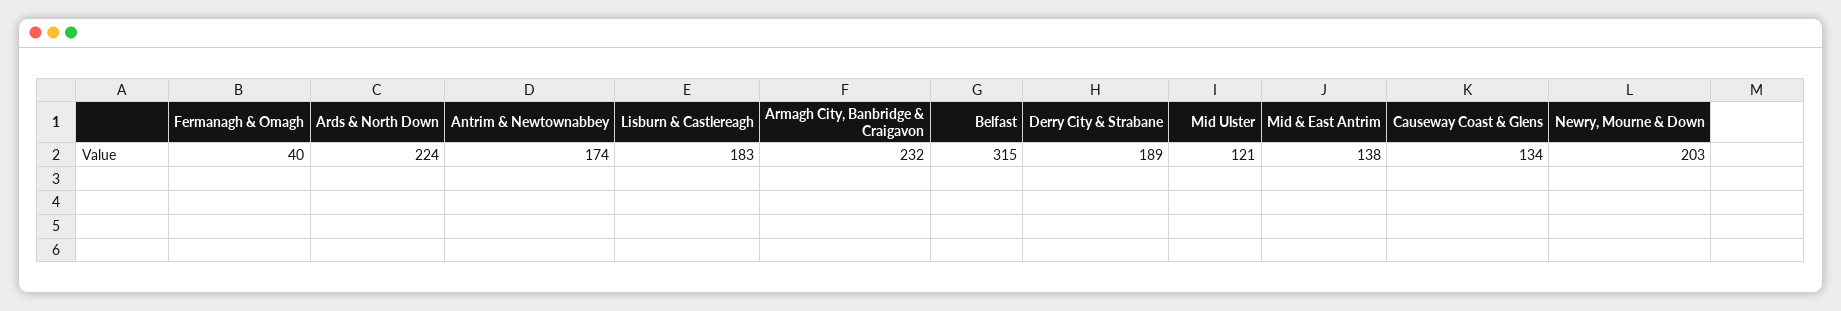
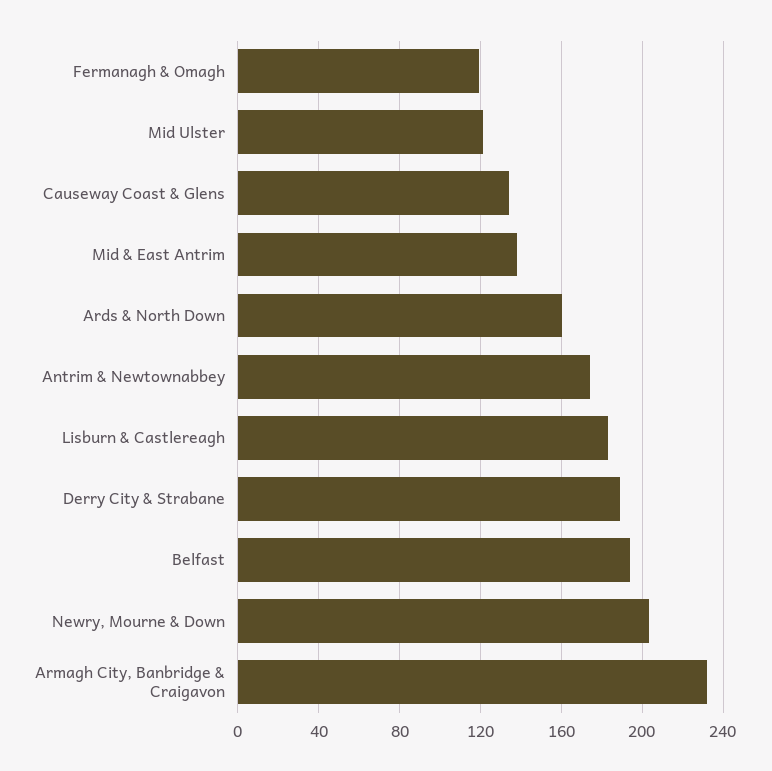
Fermanagh & Omagh: 40 -> 120
Ards & North Down: 224 -> 160
Belfast: 315 -> 195

